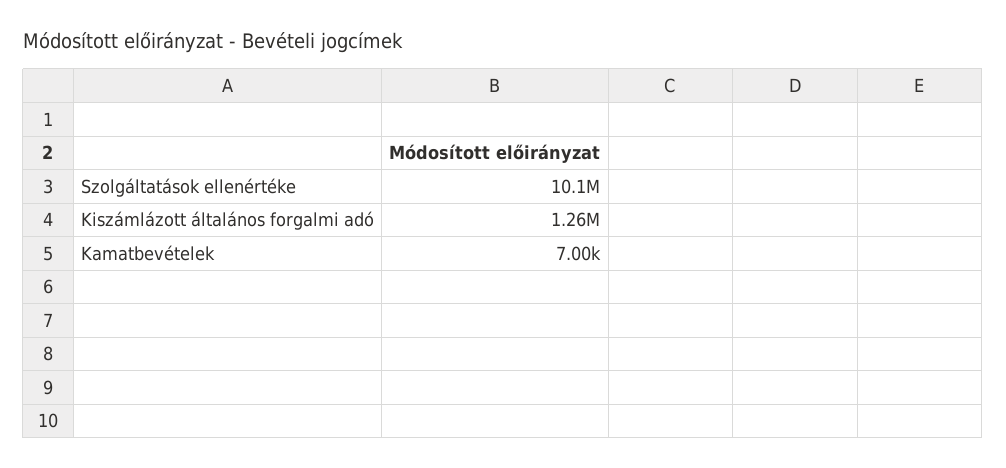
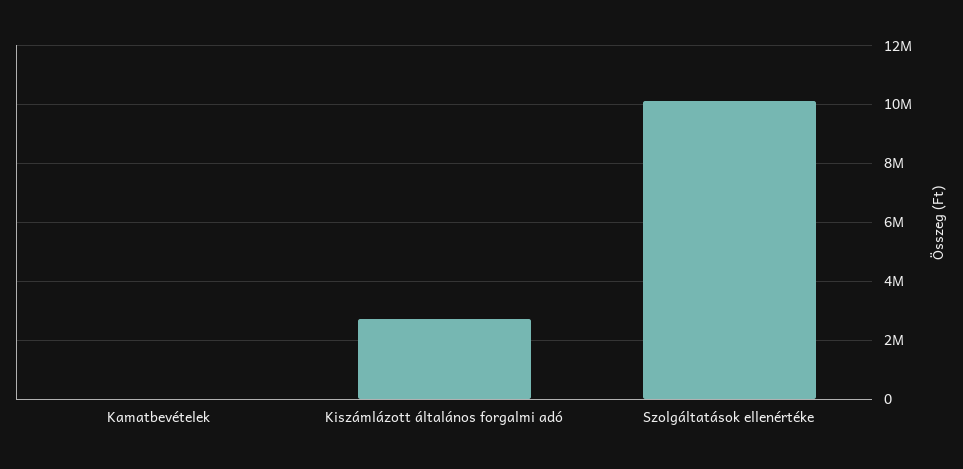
Kiszámlázott általános forgalmi adó: 1260000 -> 2750000

